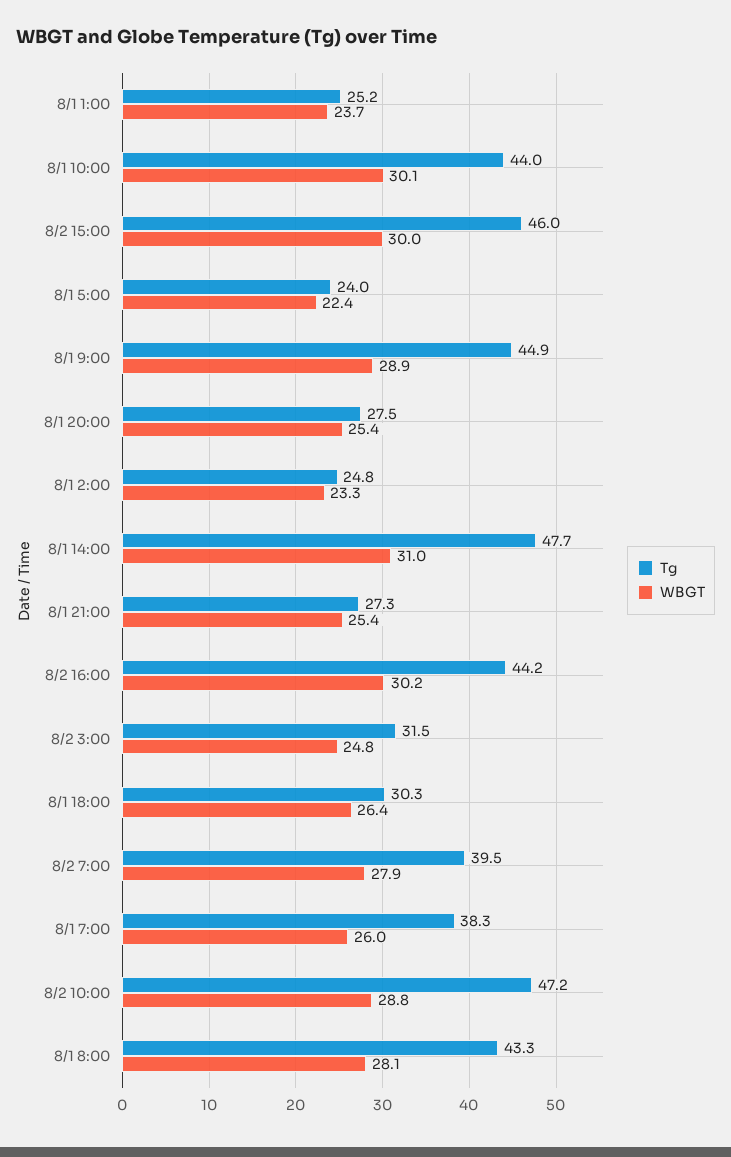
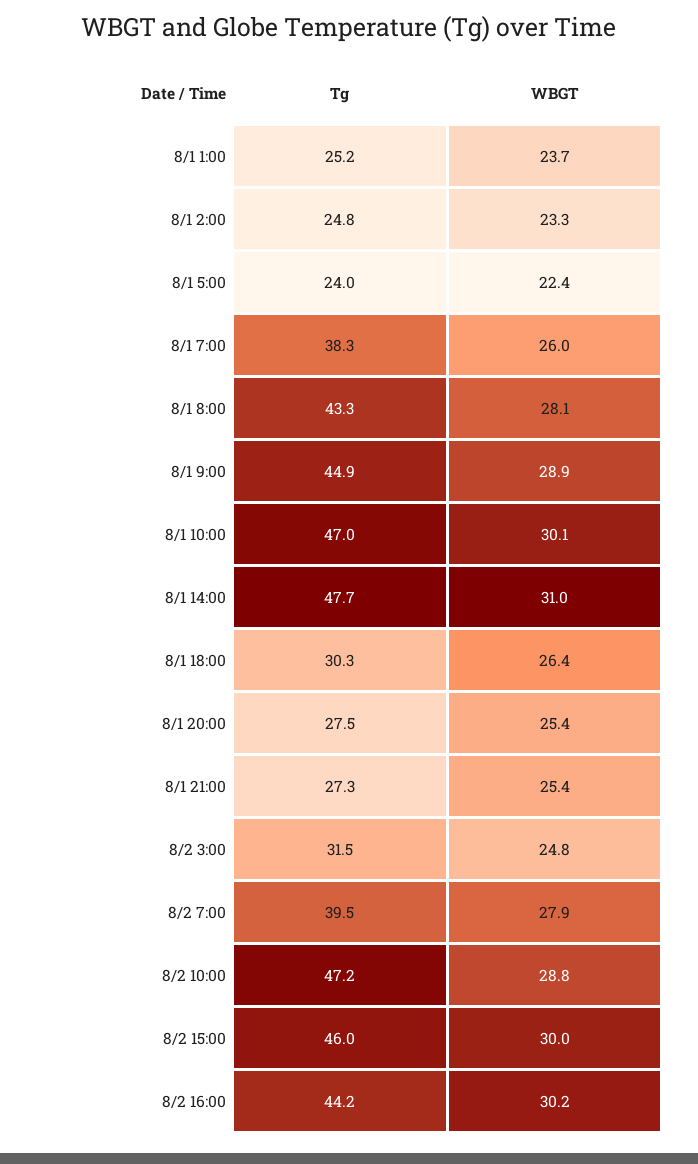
Tg, 8/1 10:00: 44 -> 47

